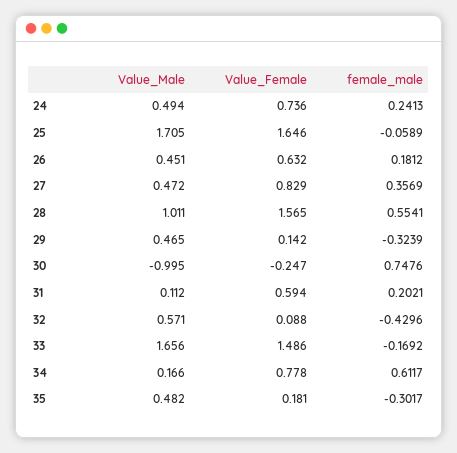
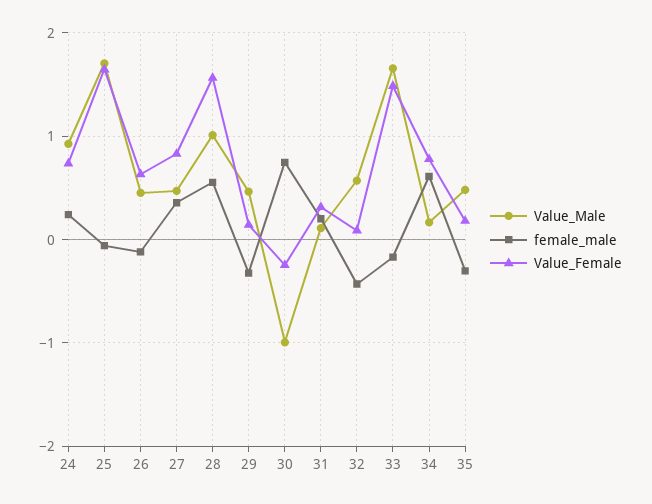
Value_Male, 24: 0.494 -> 0.9
female_male, 26: 0.1812 -> -0.1
Value_Female, 31: 0.594 -> 0.3

